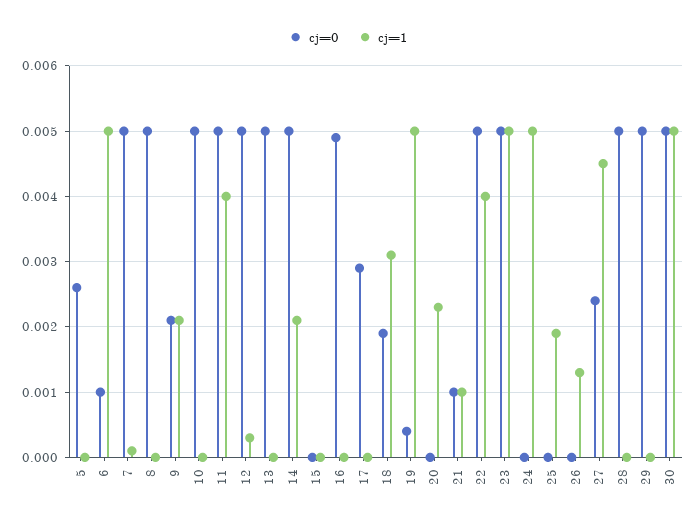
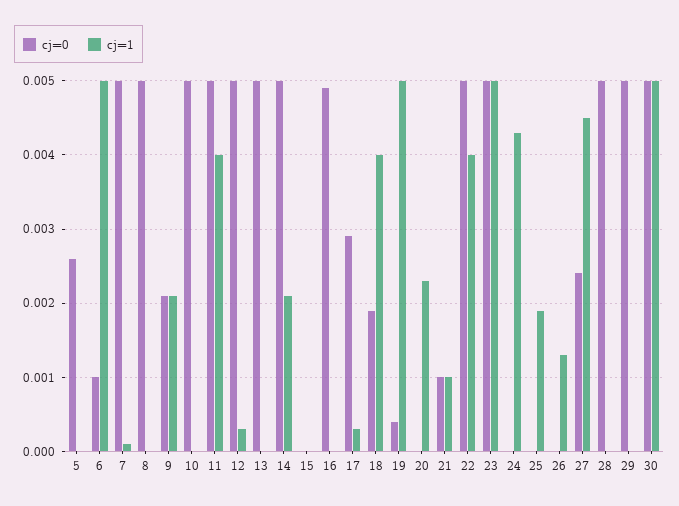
cj=1, 17: 0 -> 0.0003
cj=1, 18: 0.0031 -> 0.004
cj=1, 24: 0.005 -> 0.0043

